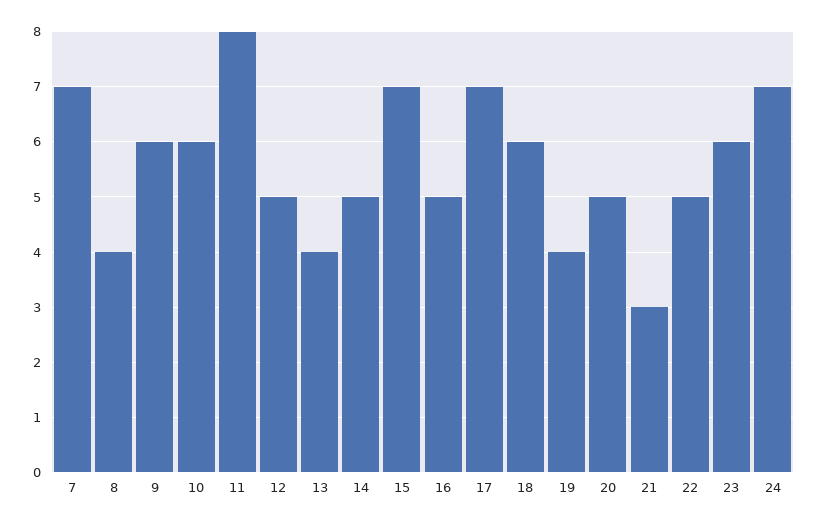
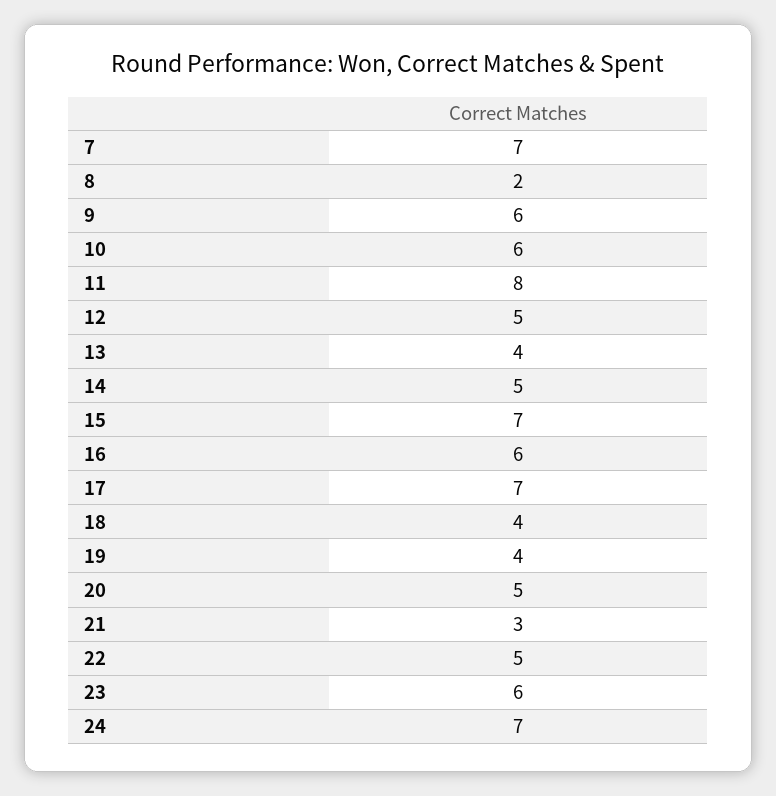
8: 4 -> 2
16: 5 -> 6
18: 6 -> 4

